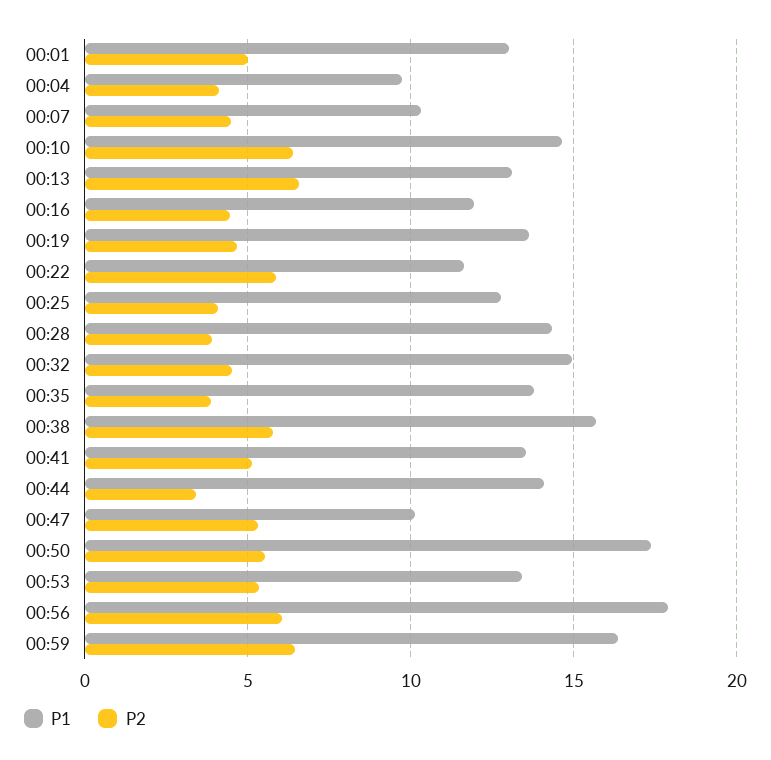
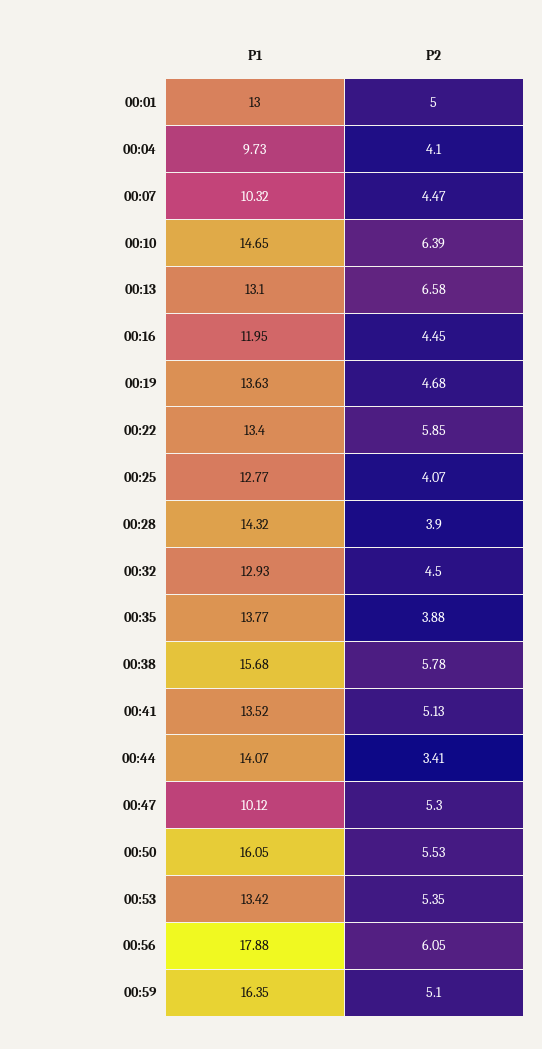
P1, 00:22: 11.5 -> 13.4
P1, 00:32: 15 -> 12.93
P1, 00:50: 17.5 -> 16.05
P2, 00:59: 6.5 -> 5.1

